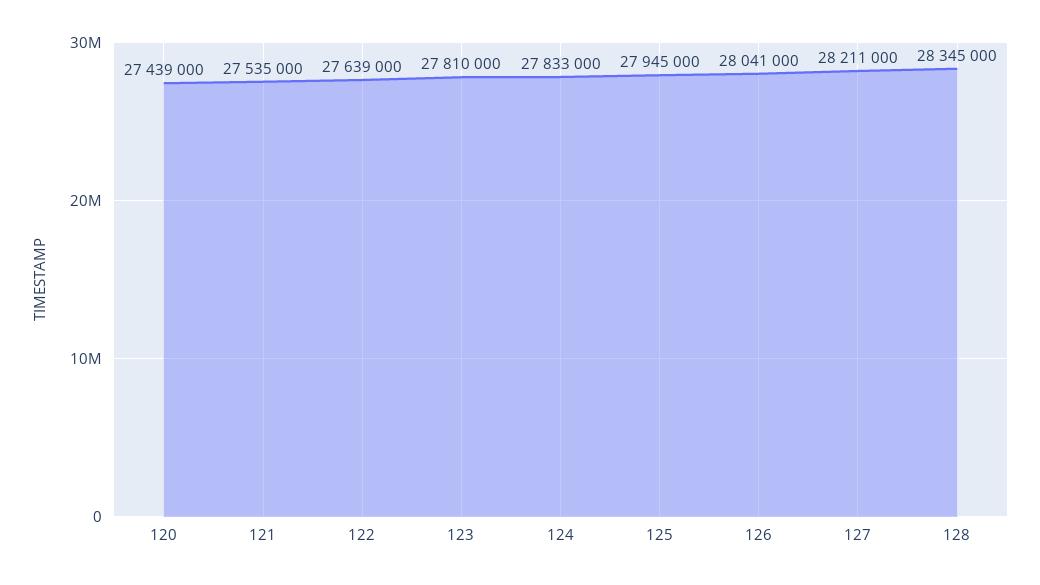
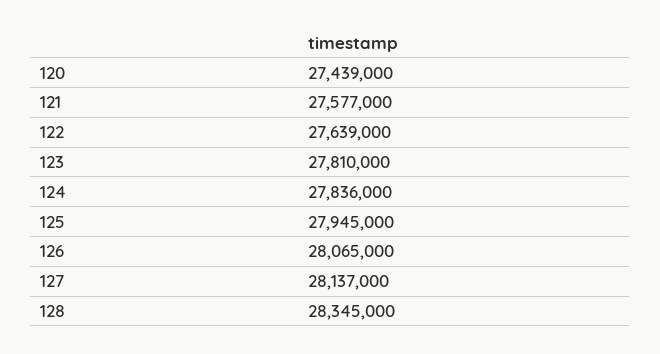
121: 27535000 -> 27577000
124: 27833000 -> 27836000
126: 28041000 -> 28065000
127: 28211000 -> 28137000

